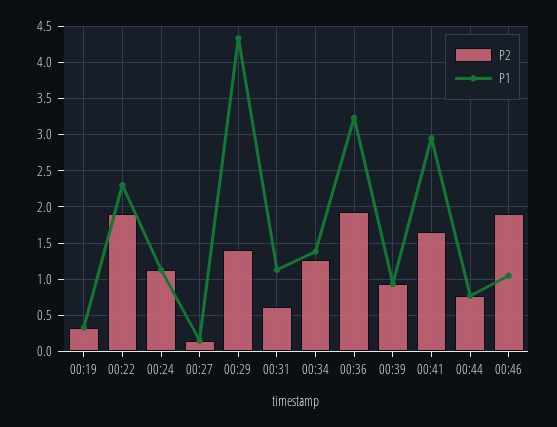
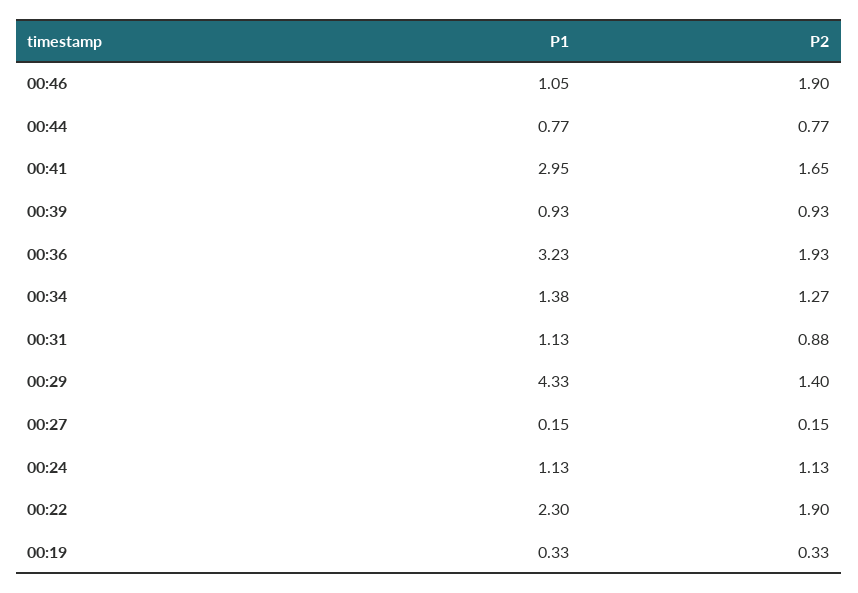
P2, 00:31: 0.6 -> 0.88

